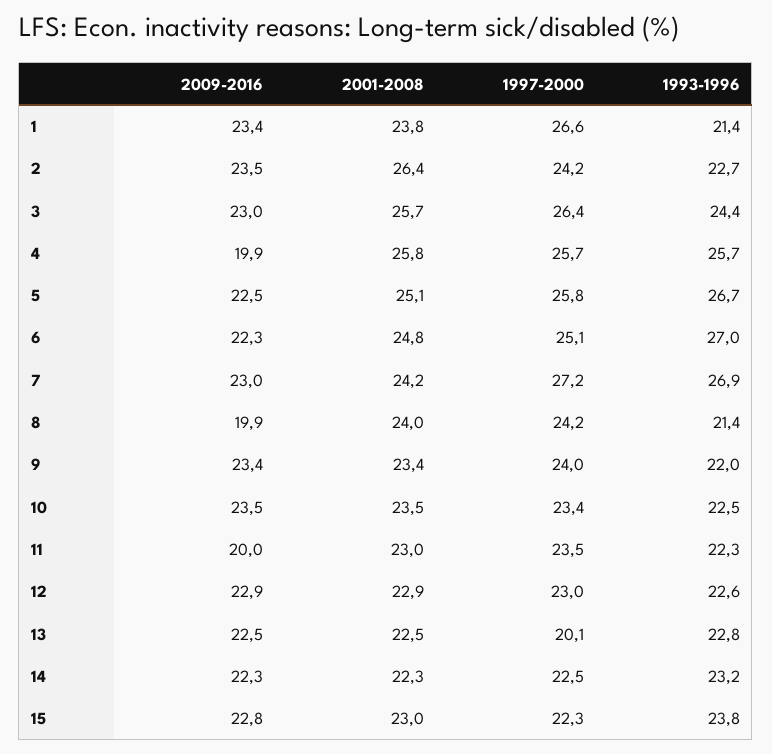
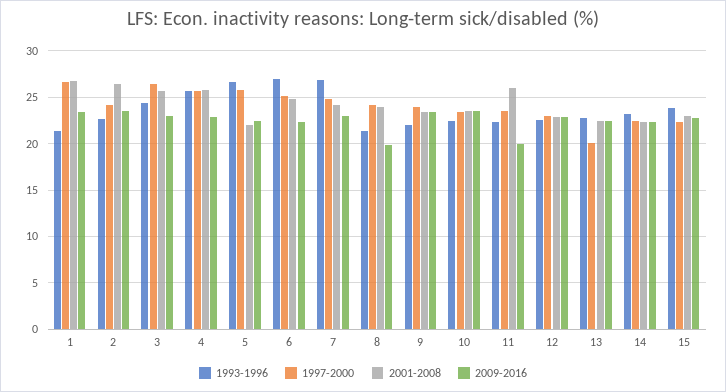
2001-2008, 1: 23.8 -> 27
2009-2016, 4: 19.9 -> 23
2001-2008, 5: 25.1 -> 22
1997-2000, 7: 27.2 -> 25
2001-2008, 11: 23 -> 26

